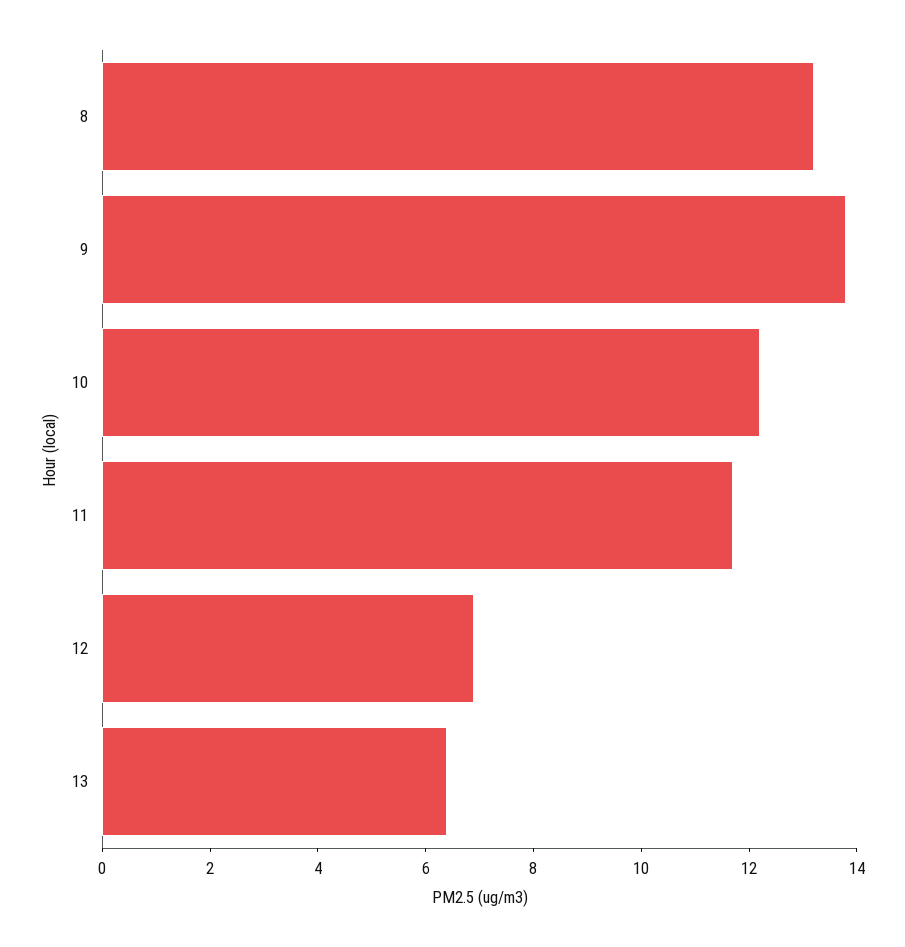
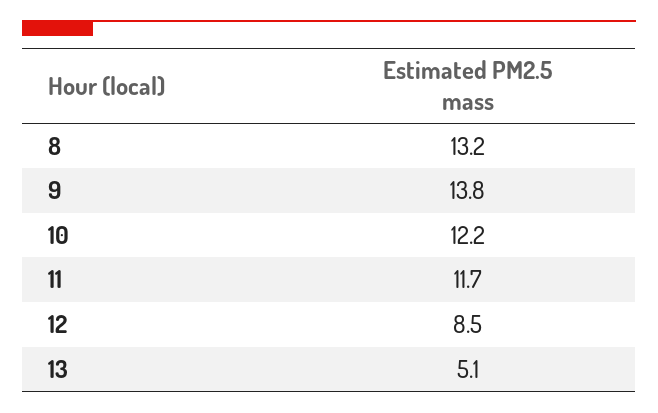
12: 7 -> 8.5
13: 6.5 -> 5.1

